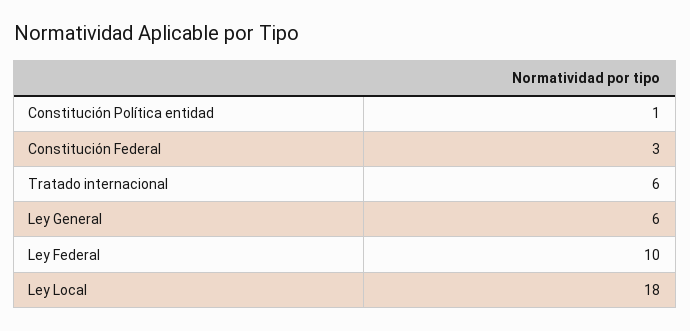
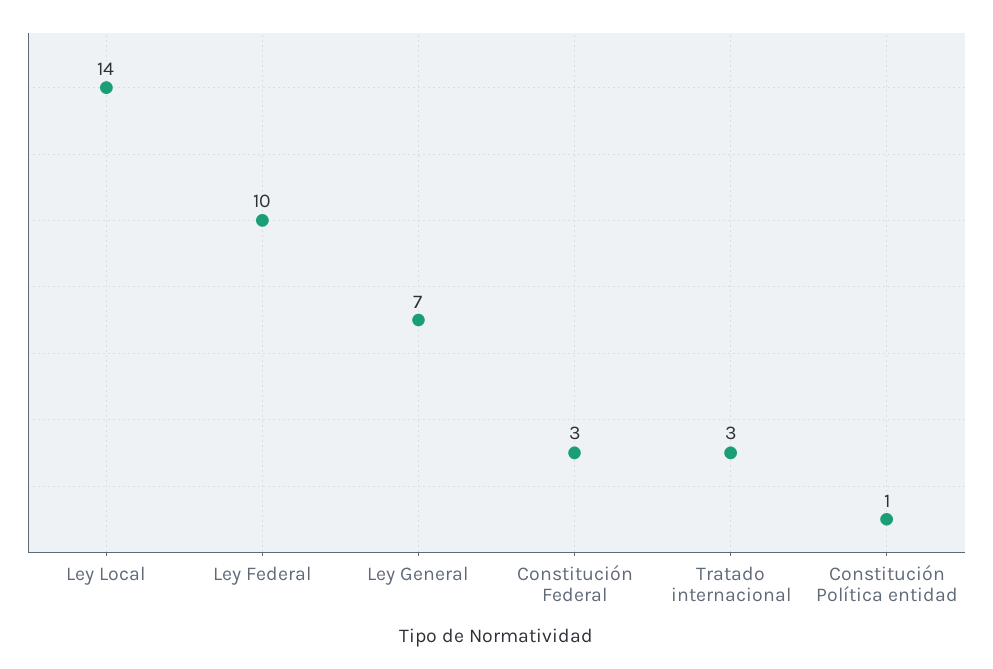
Tratado internacional: 6 -> 3
Ley General: 6 -> 7
Ley Local: 18 -> 14

